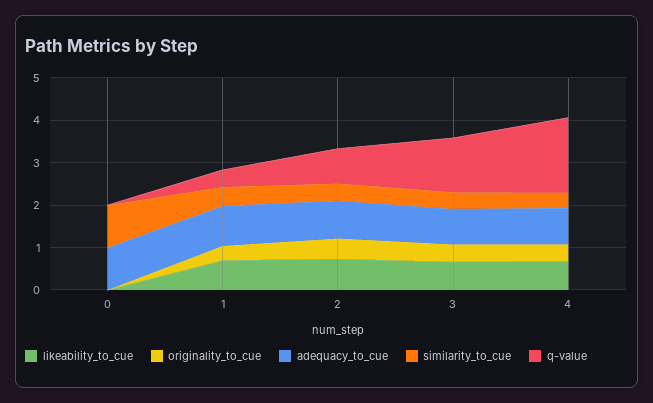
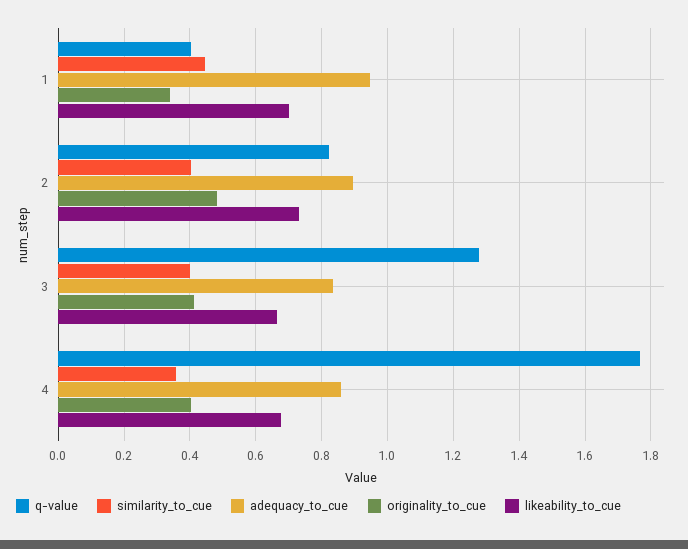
likeability_to_cue, 0: 0 -> none
originality_to_cue, 0: 0 -> none
adequacy_to_cue, 0: 1 -> none
similarity_to_cue, 0: 1 -> none
q-value, 0: 0 -> none

